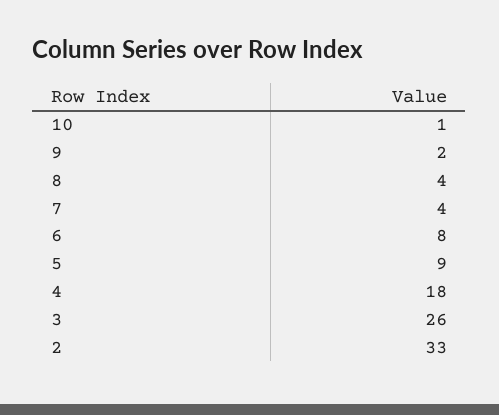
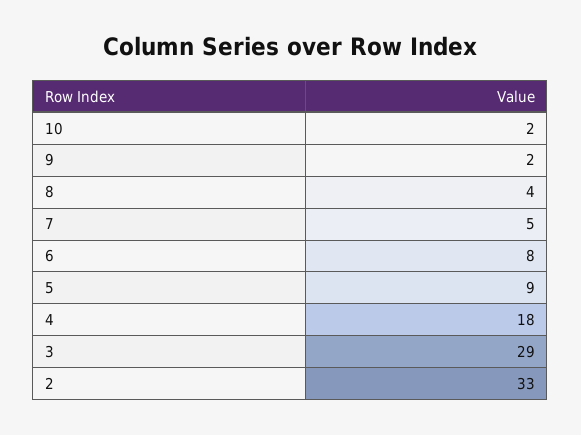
10: 1 -> 2
7: 4 -> 5
3: 26 -> 29

